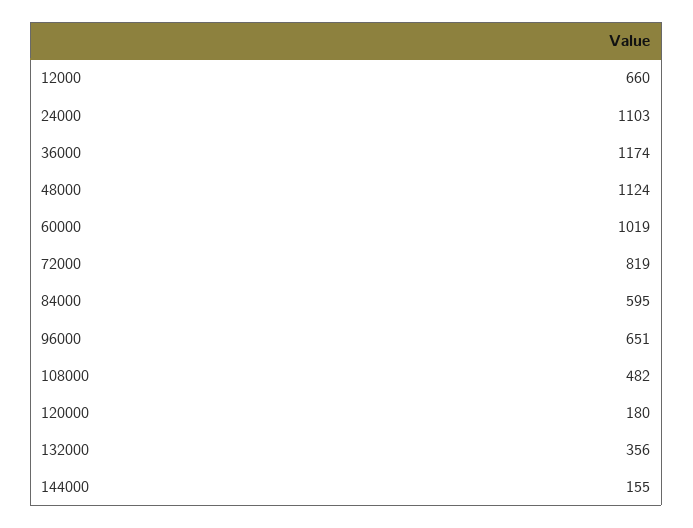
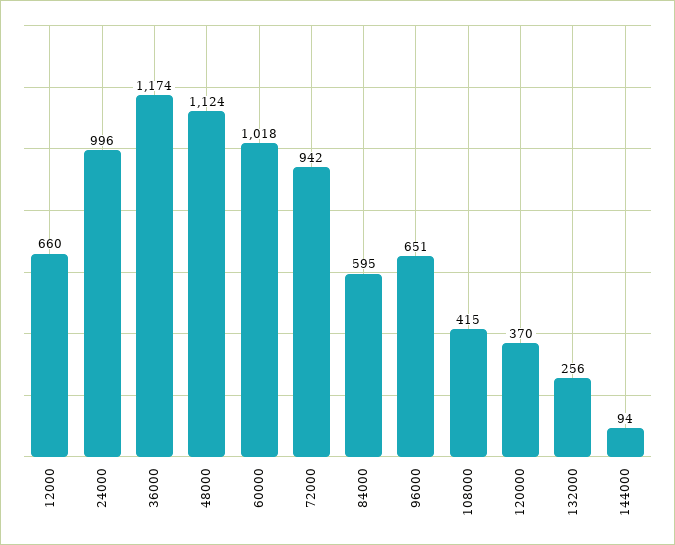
24000: 1103 -> 996
60000: 1019 -> 1018
72000: 819 -> 942
108000: 482 -> 415
120000: 180 -> 370
132000: 356 -> 256
144000: 155 -> 94

